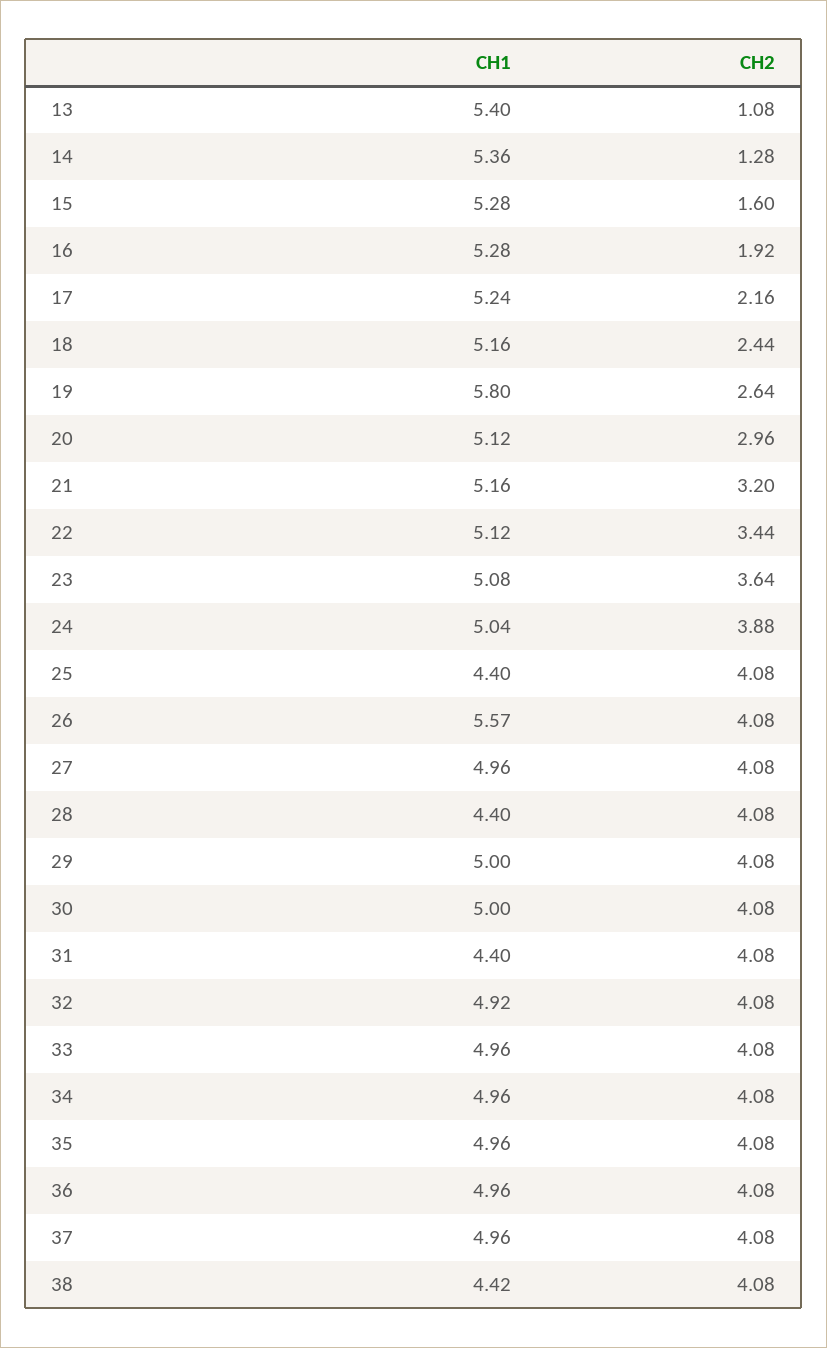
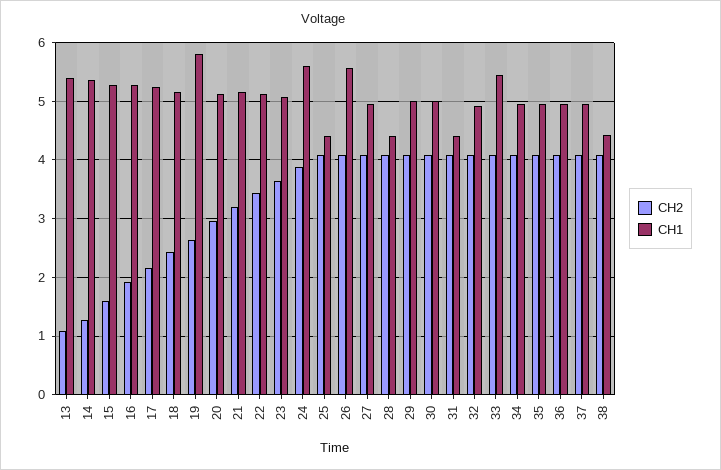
CH1, 24: 5.04 -> 5.6
CH1, 33: 4.96 -> 5.4

